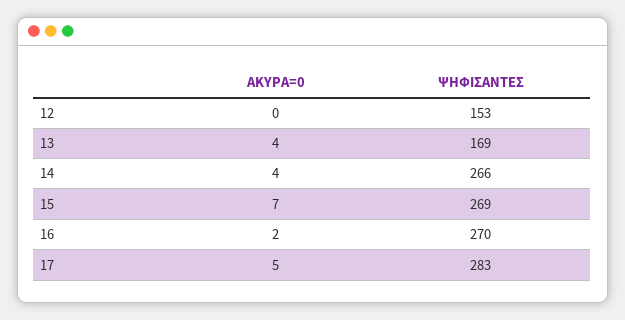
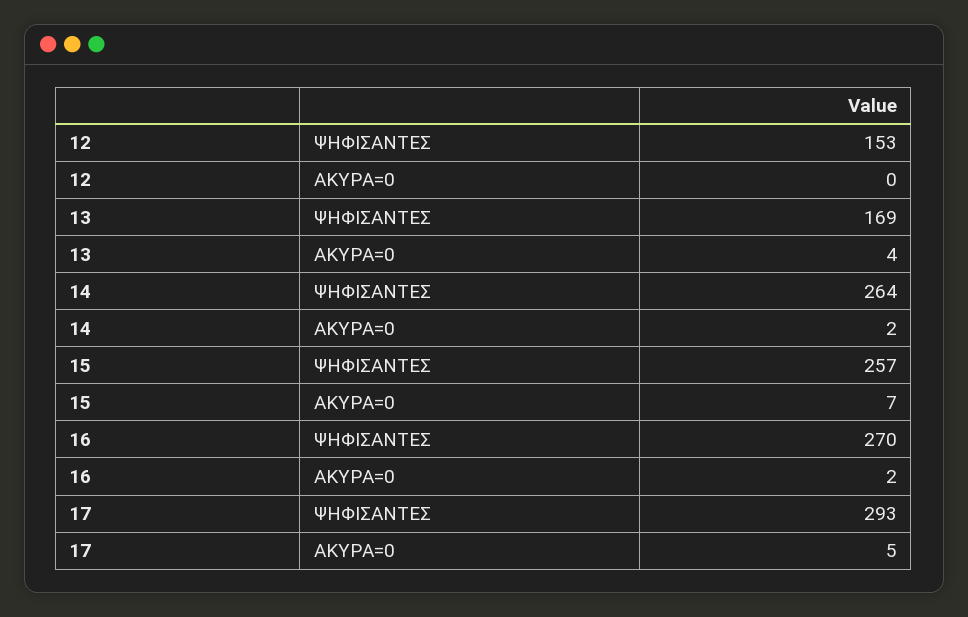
ΑΚΥΡΑ=0, 14: 4 -> 2
ΨΗΦΙΣΑΝΤΕΣ, 14: 266 -> 264
ΨΗΦΙΣΑΝΤΕΣ, 15: 269 -> 257
ΨΗΦΙΣΑΝΤΕΣ, 17: 283 -> 293

